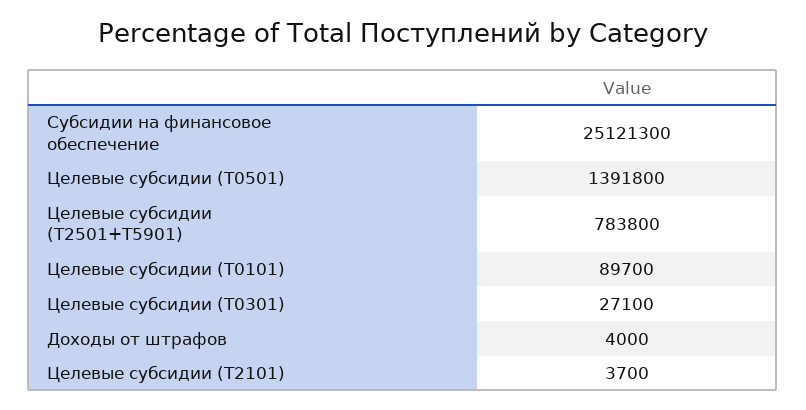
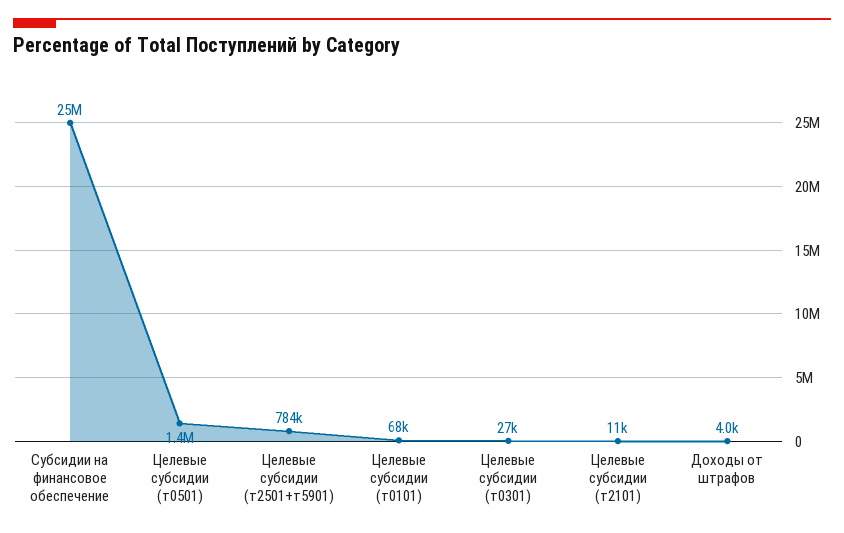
Целевые субсидии (Т0101): 89700 -> 68000
Целевые субсидии (Т2101): 3700 -> 11000

